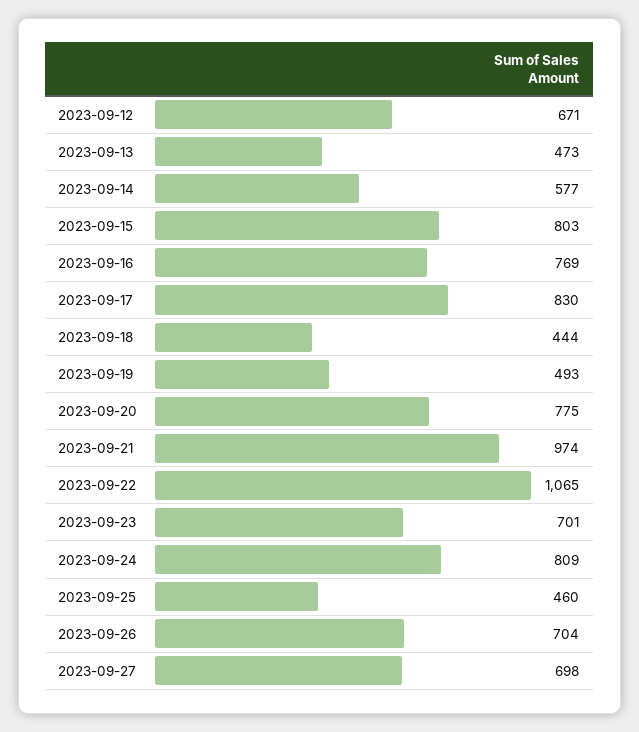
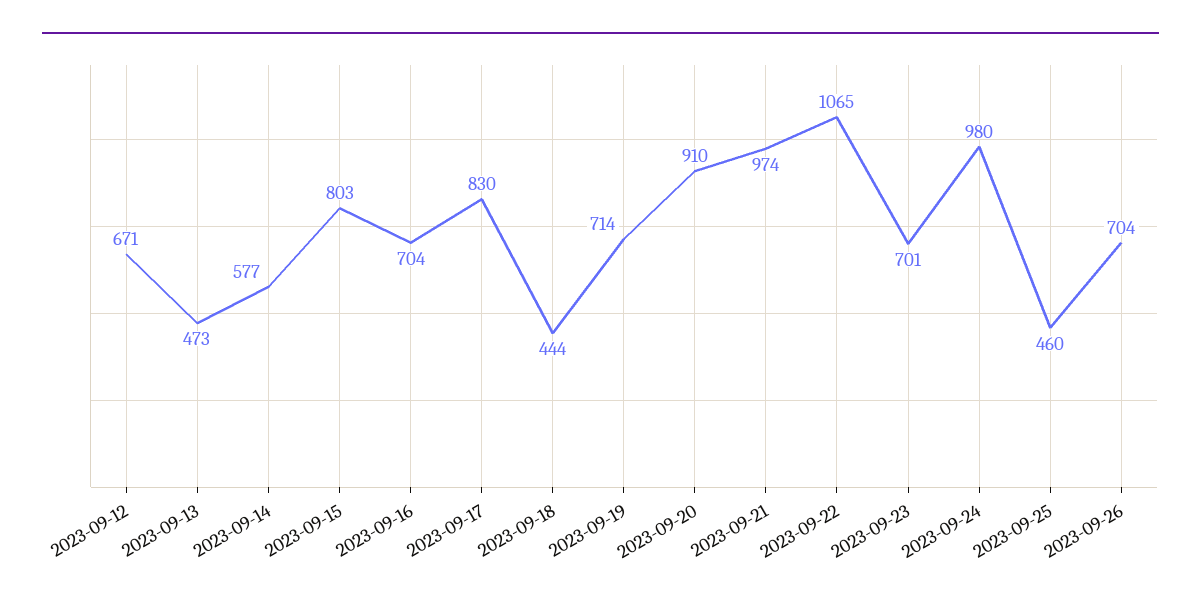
2023-09-16: 769 -> 704
2023-09-19: 493 -> 714
2023-09-20: 775 -> 910
2023-09-24: 809 -> 980
2023-09-27: 698 -> none

